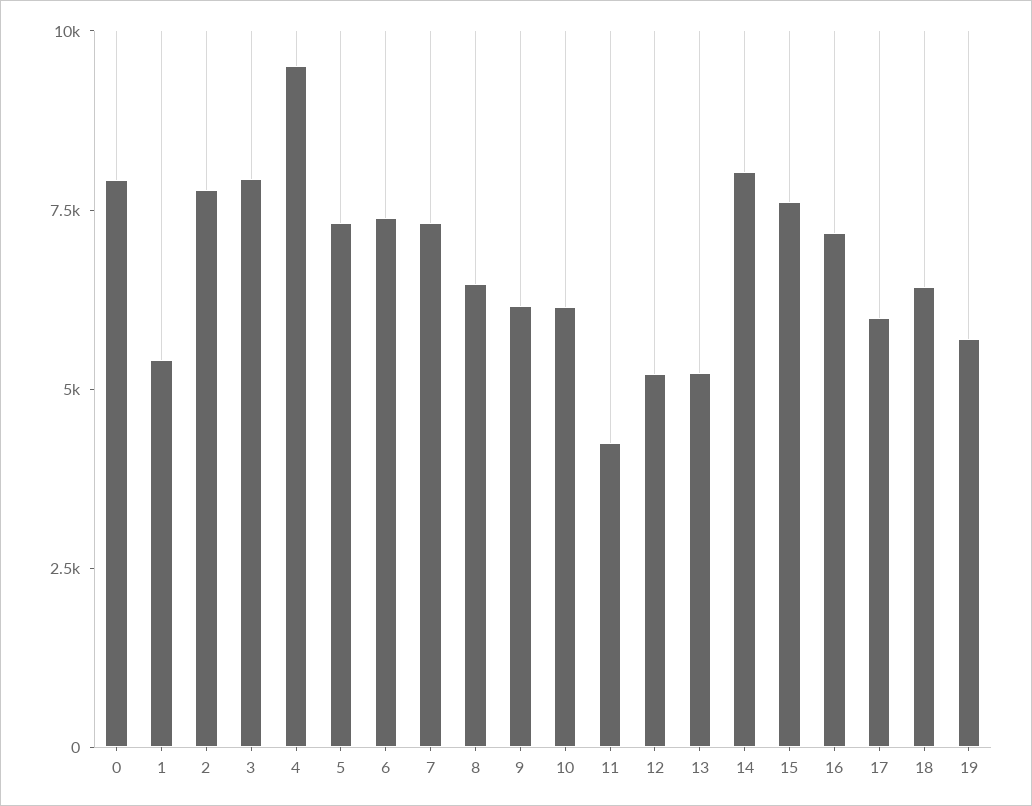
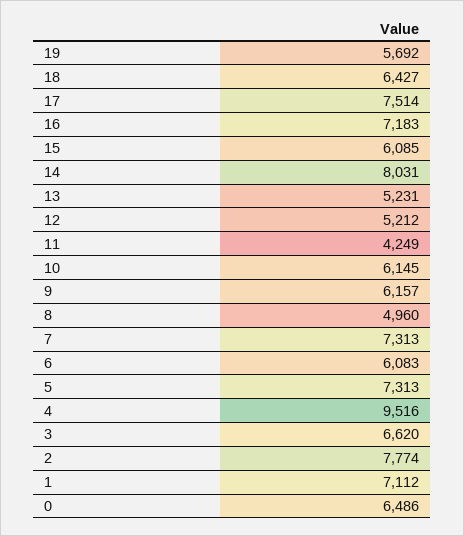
0: 8000 -> 6486
1: 5500 -> 7112
3: 8000 -> 6620
6: 7500 -> 6083
8: 6500 -> 4960
15: 7500 -> 6085
17: 6000 -> 7514

